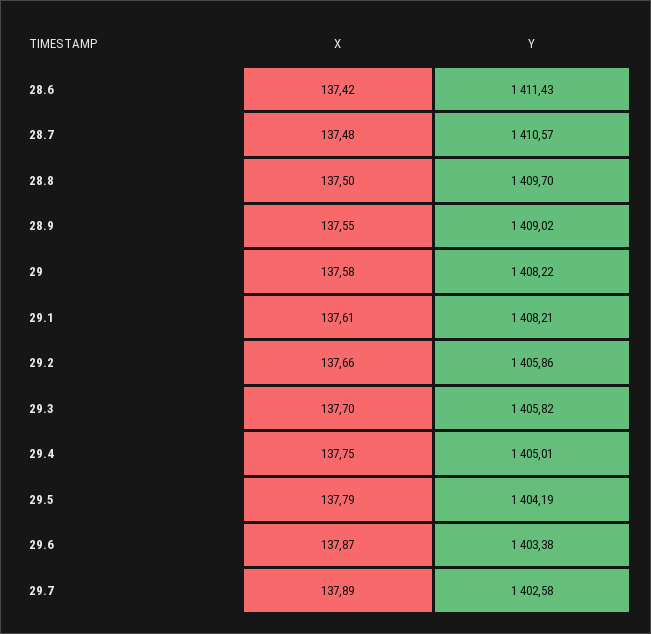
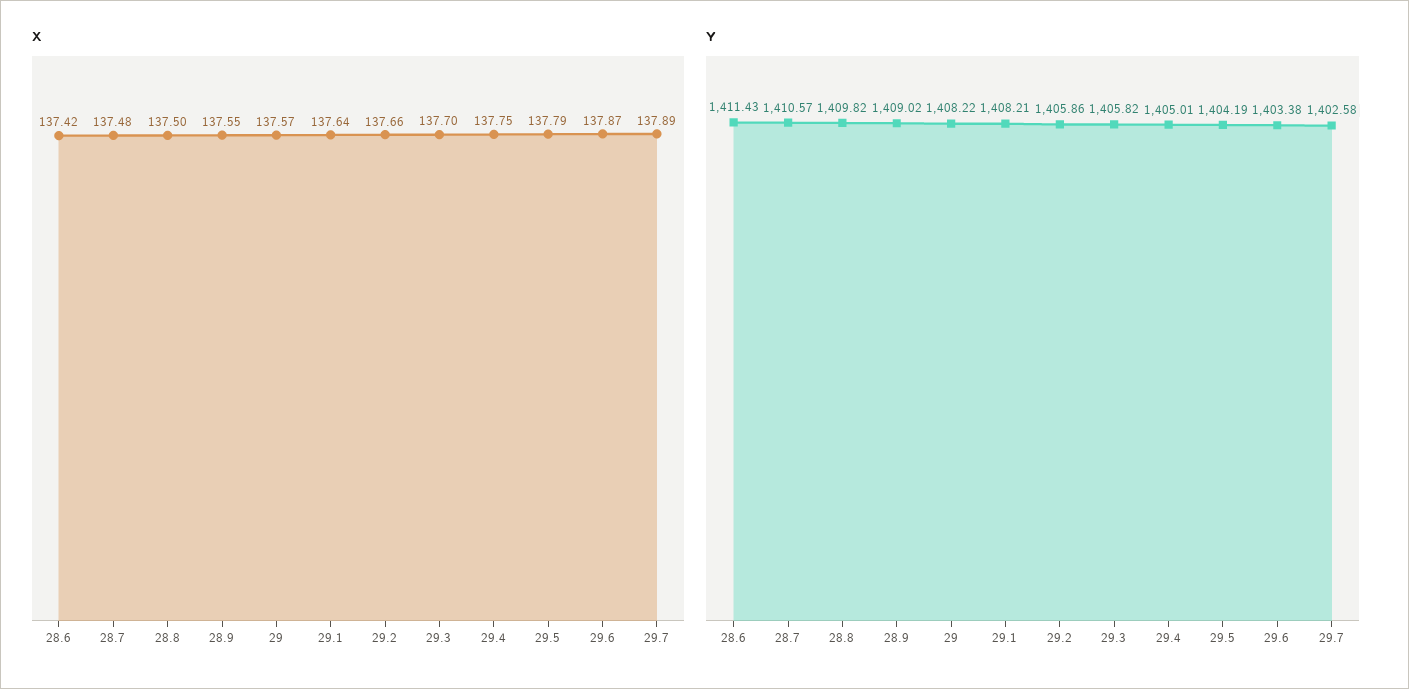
Y, 28.8: 1409.7 -> 1409.82
X, 29: 137.58 -> 137.57
X, 29.1: 137.61 -> 137.64

